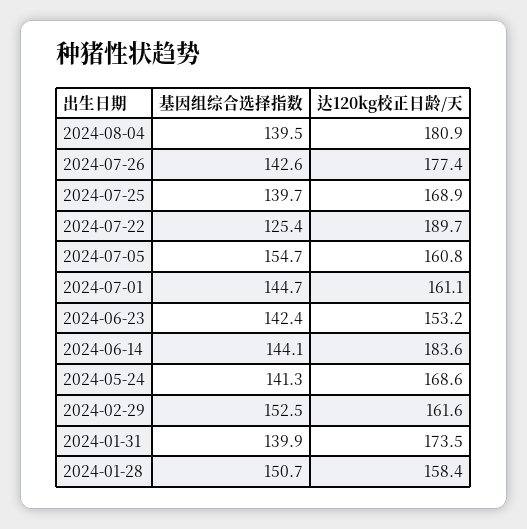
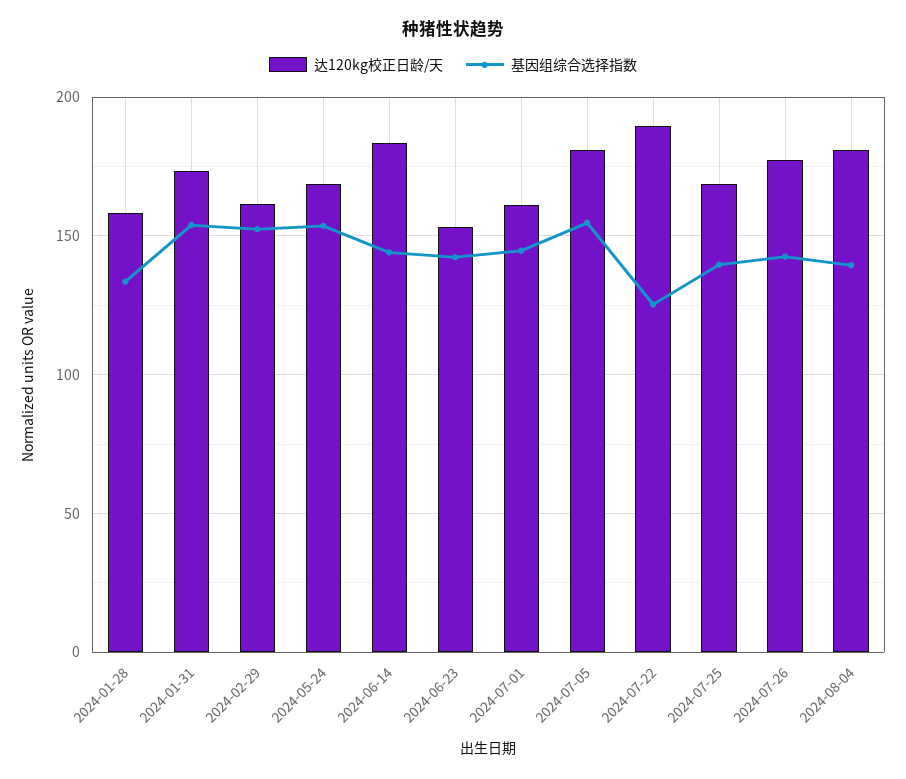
达120kg校正日龄/天, 2024-07-05: 160.8 -> 180
基因组综合选择指数, 2024-05-24: 141.3 -> 155
基因组综合选择指数, 2024-01-31: 139.9 -> 155
基因组综合选择指数, 2024-01-28: 150.7 -> 135

